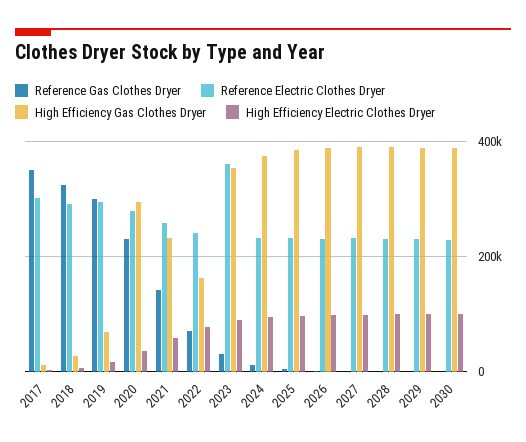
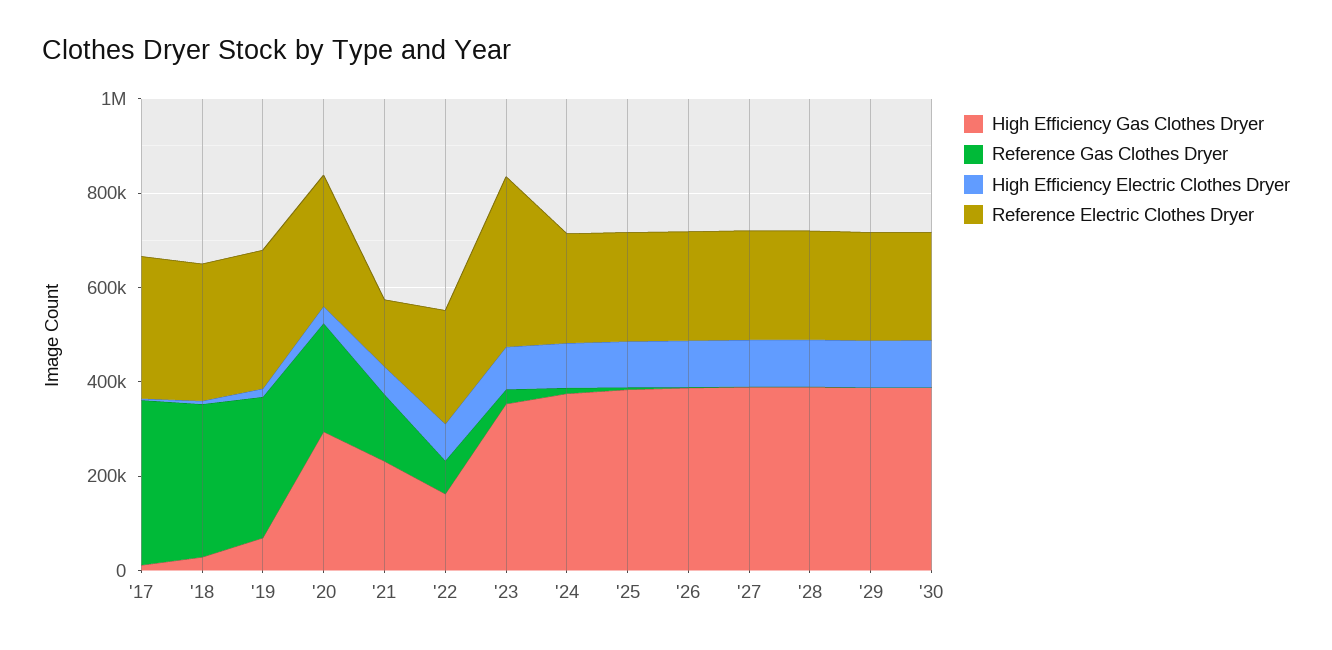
Reference Electric Clothes Dryer, 2021: 260000 -> 150000

